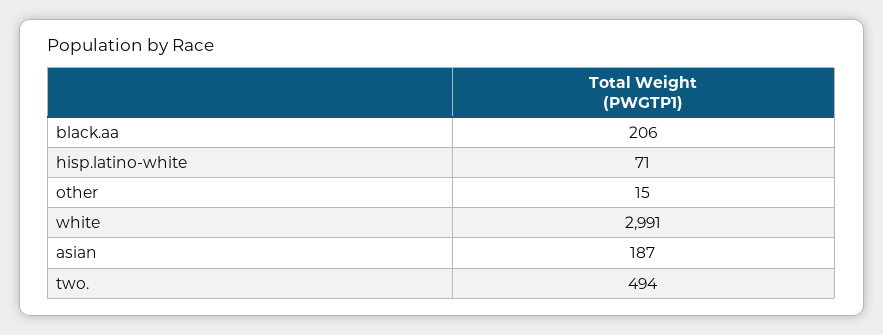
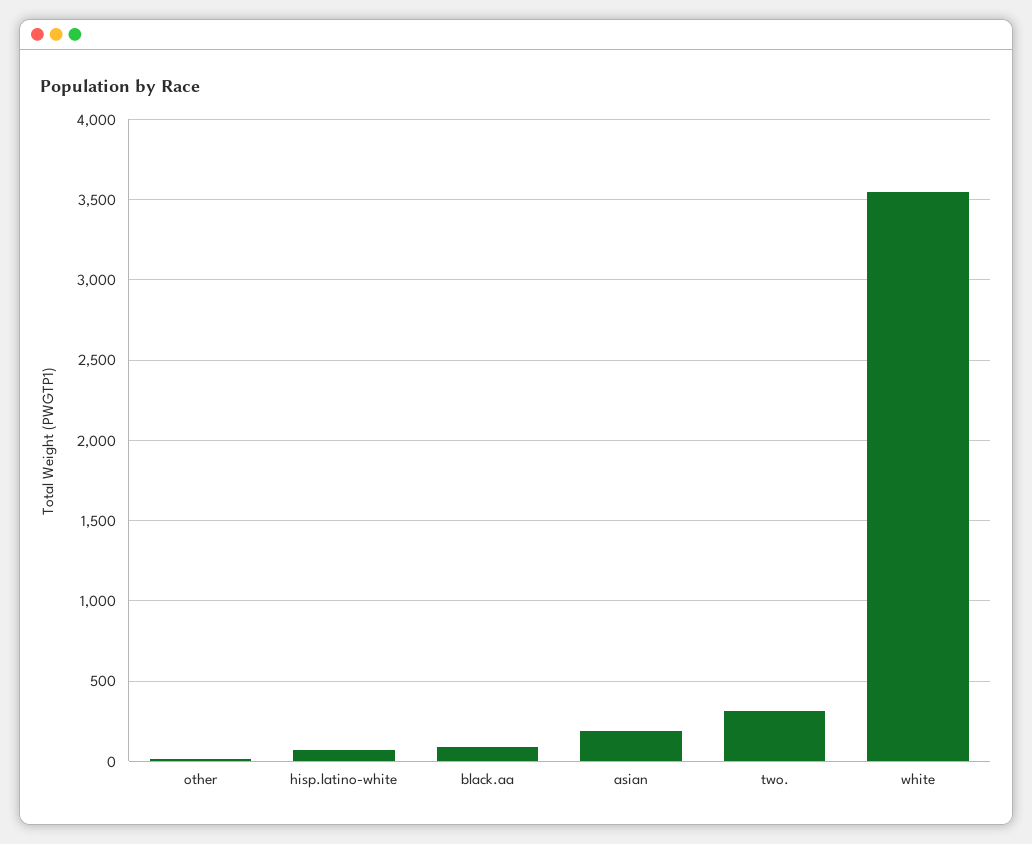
black.aa: 206 -> 100
white: 2991 -> 3550
two.: 494 -> 300

